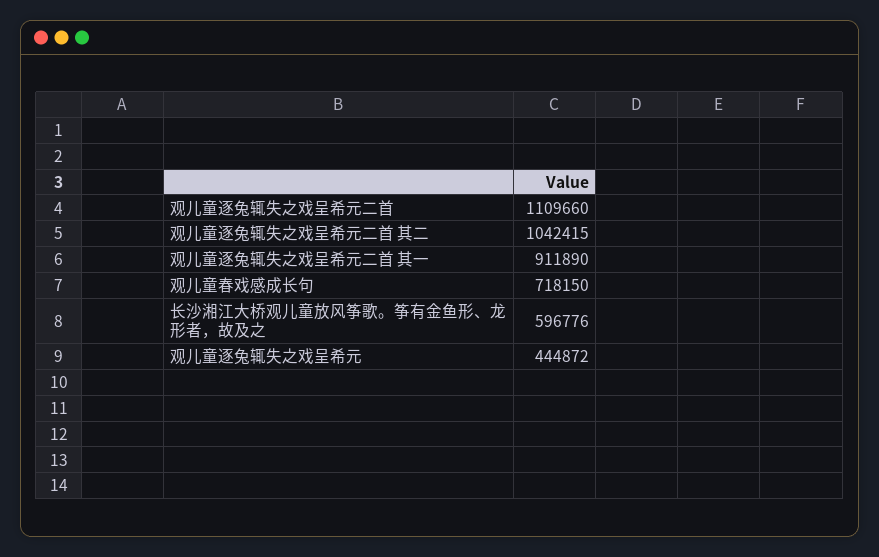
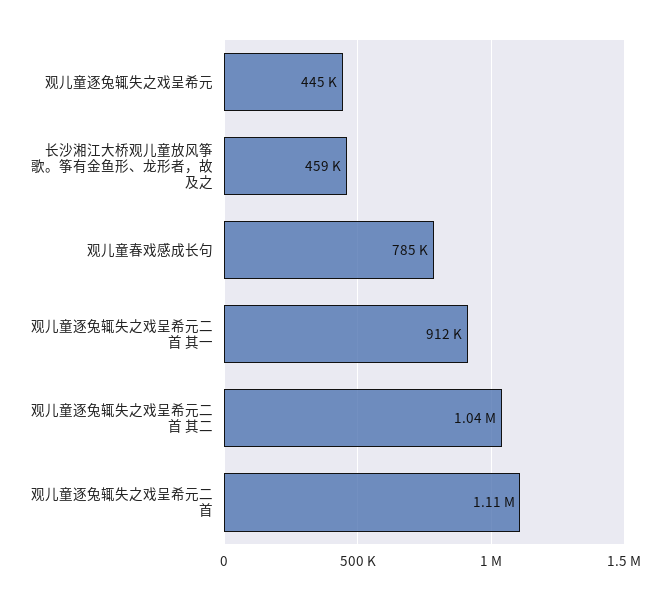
观儿童春戏感成长句: 718150 -> 785000
长沙湘江大桥观儿童放风筝歌。筝有金鱼形、龙形者，故及之: 596776 -> 459000

